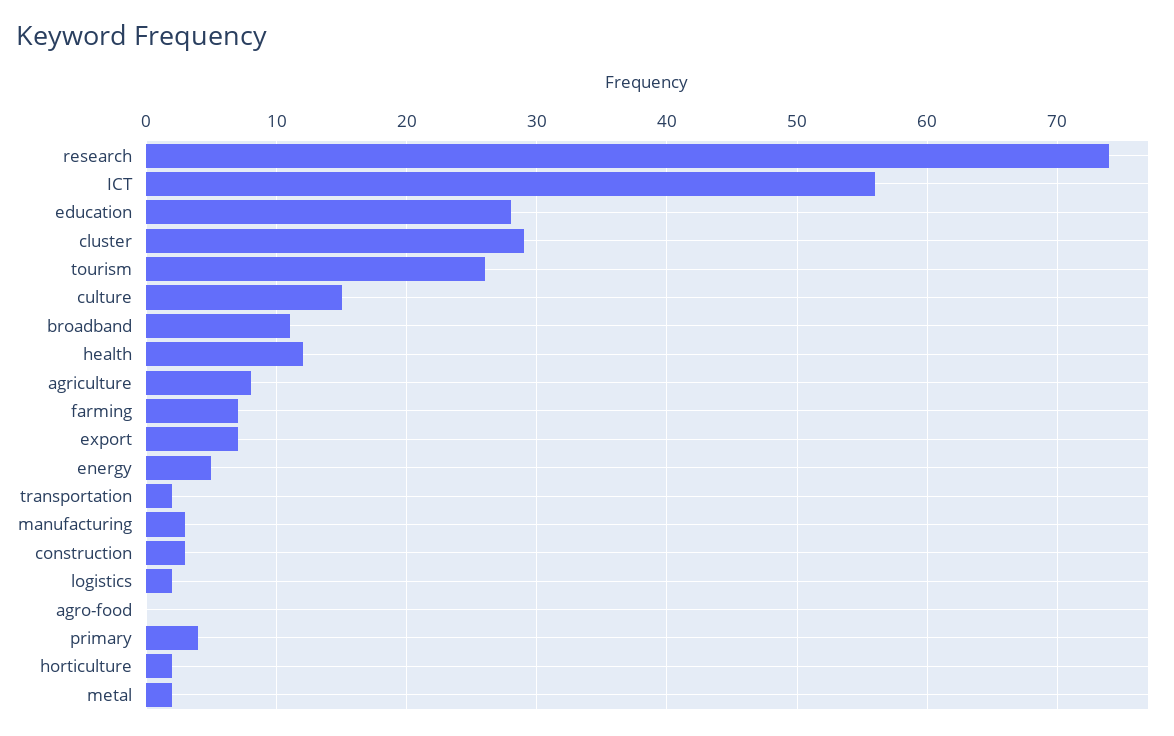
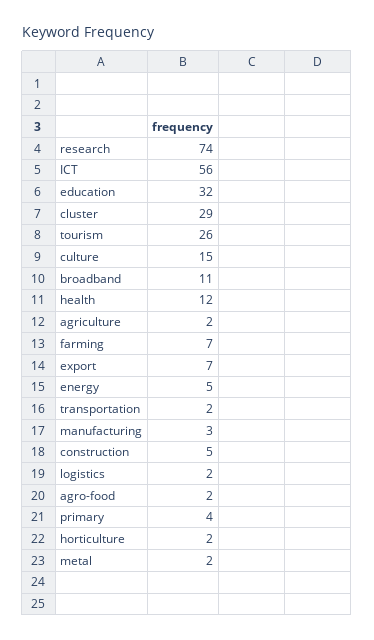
education: 28 -> 32
agriculture: 8 -> 2
construction: 3 -> 5
agro-food: 0 -> 2

